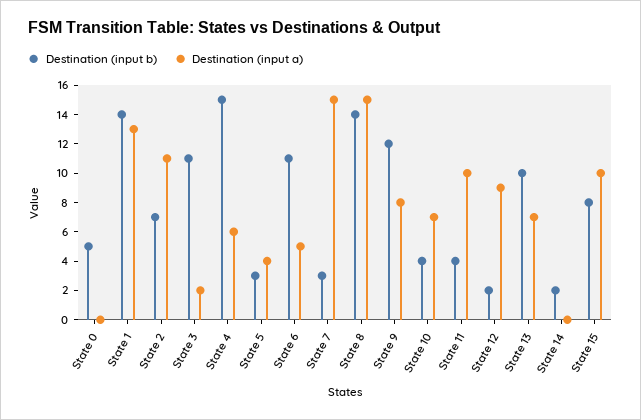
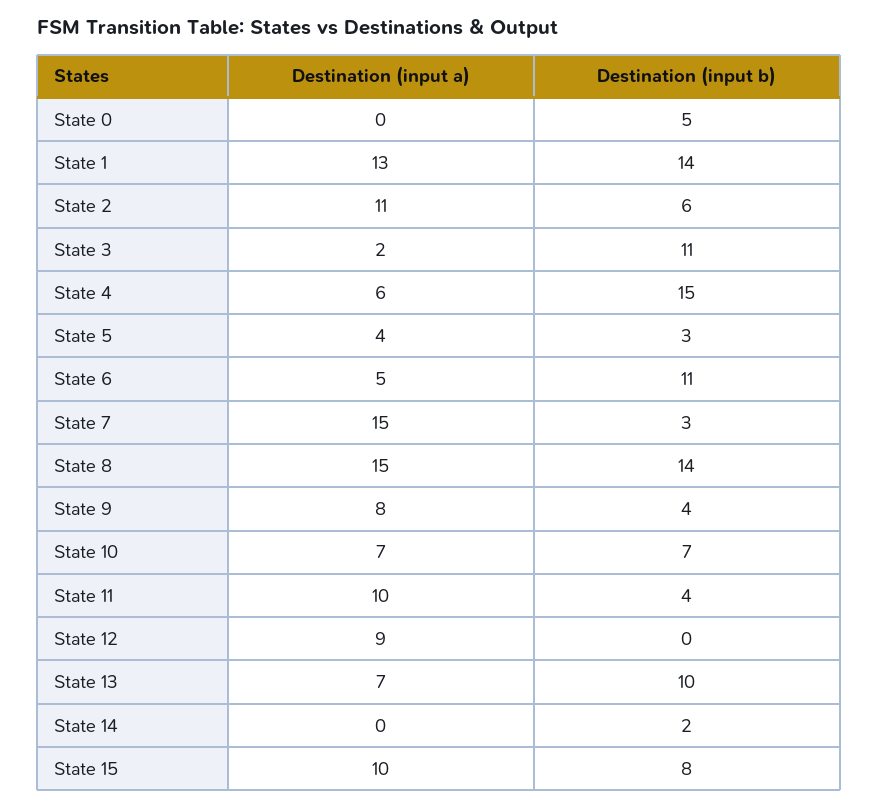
Destination (input b), State 2: 7 -> 6
Destination (input b), State 9: 12 -> 4
Destination (input b), State 10: 4 -> 7
Destination (input b), State 12: 2 -> 0

